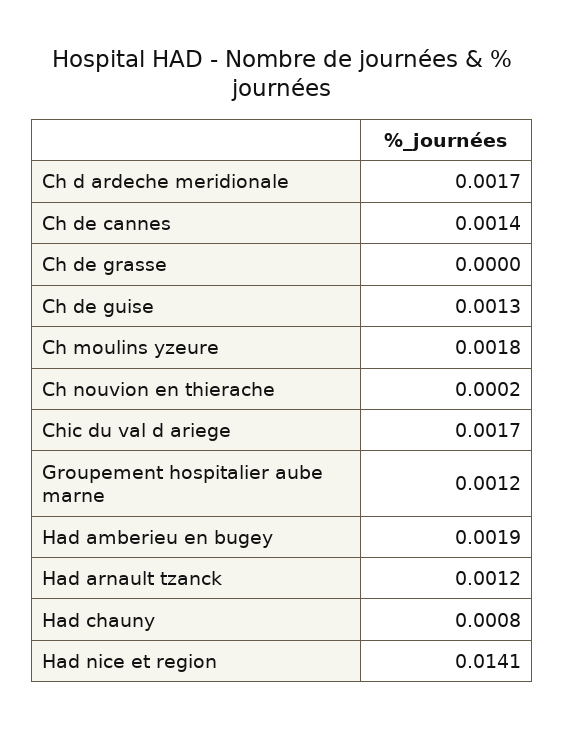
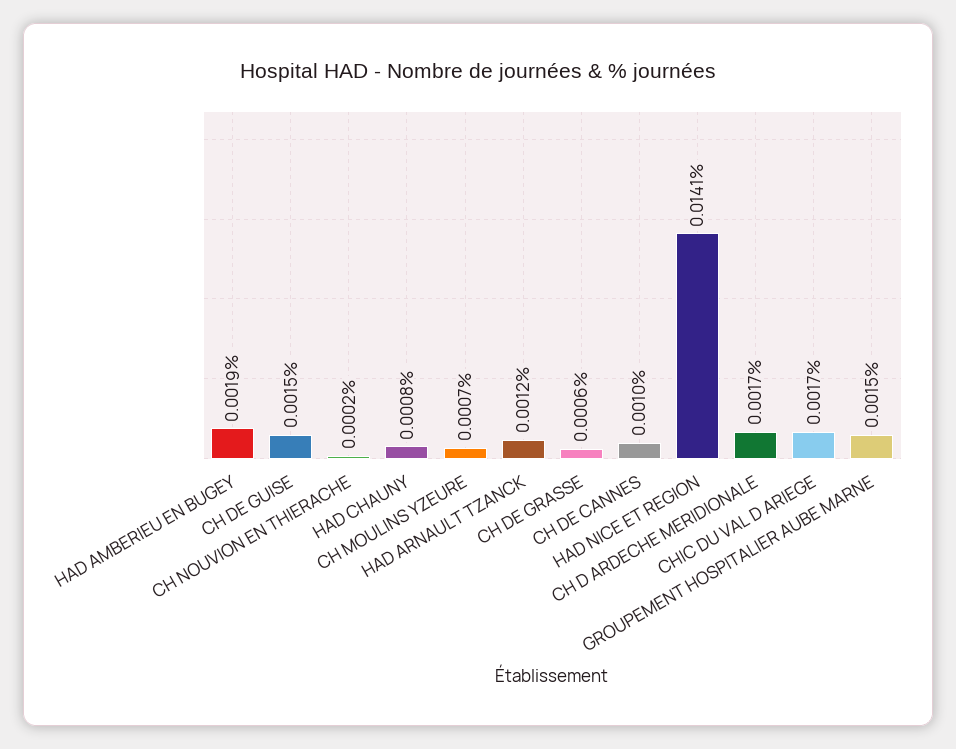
Ch de cannes: 0.0014 -> 0.001
Ch de grasse: 0 -> 0.0006
Ch de guise: 0.0013 -> 0.0015
Ch moulins yzeure: 0.0018 -> 0.0007
Groupement hospitalier aube marne: 0.0012 -> 0.0015

